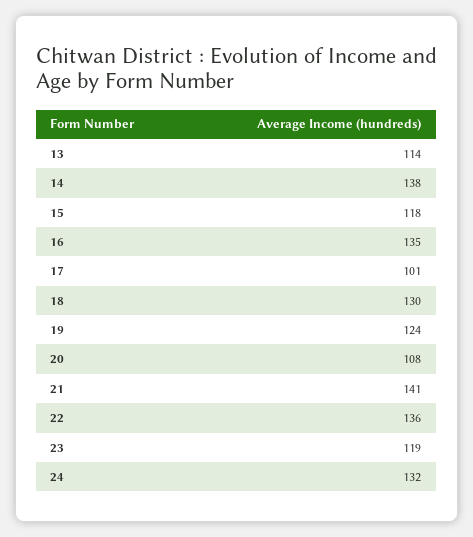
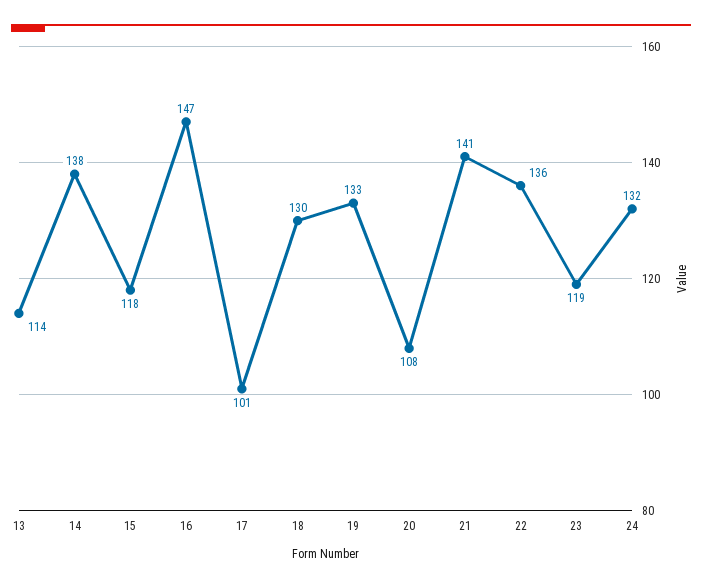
16: 135 -> 147
19: 124 -> 133

